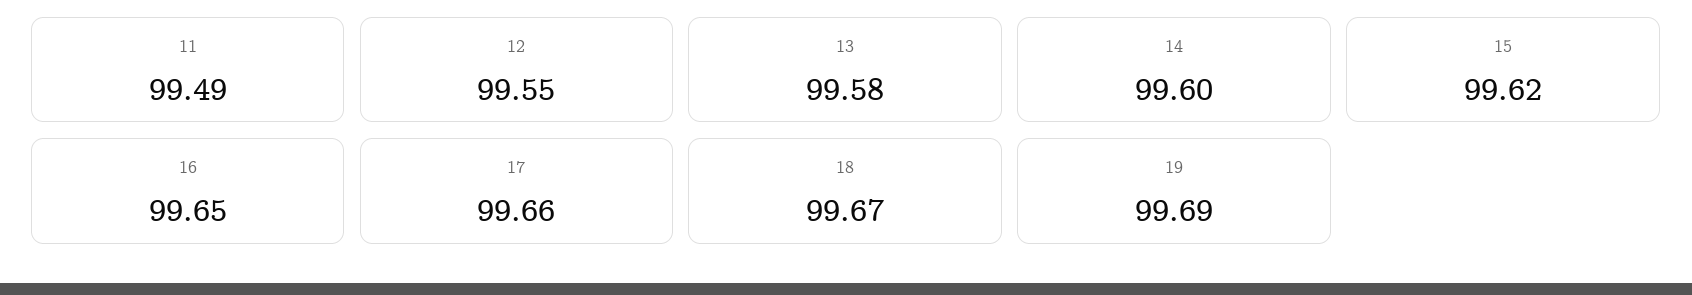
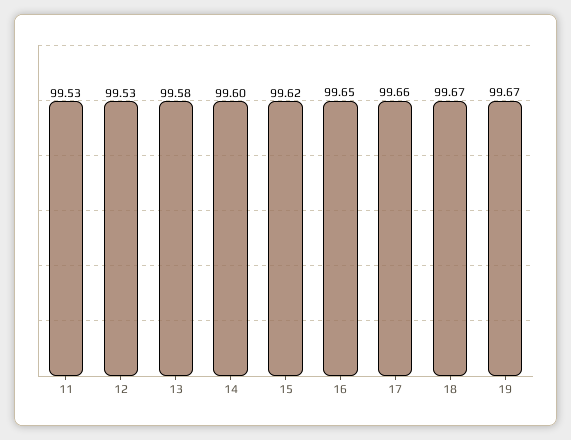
11: 99.49 -> 99.53
12: 99.55 -> 99.53
19: 99.69 -> 99.67

